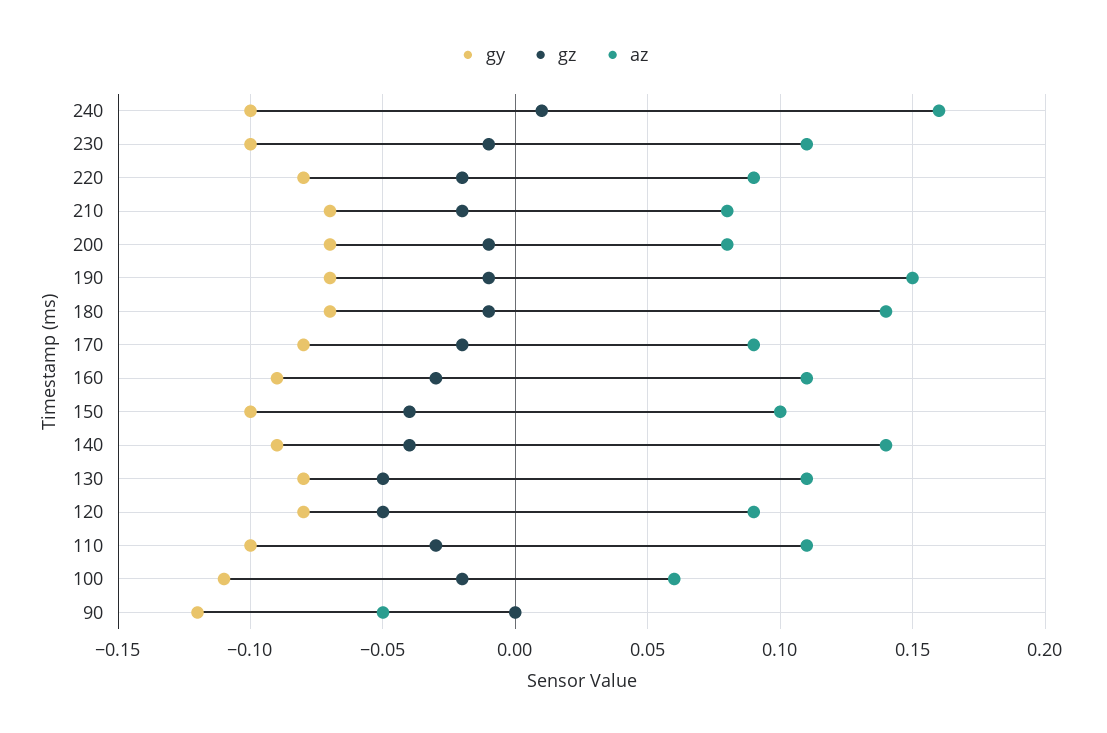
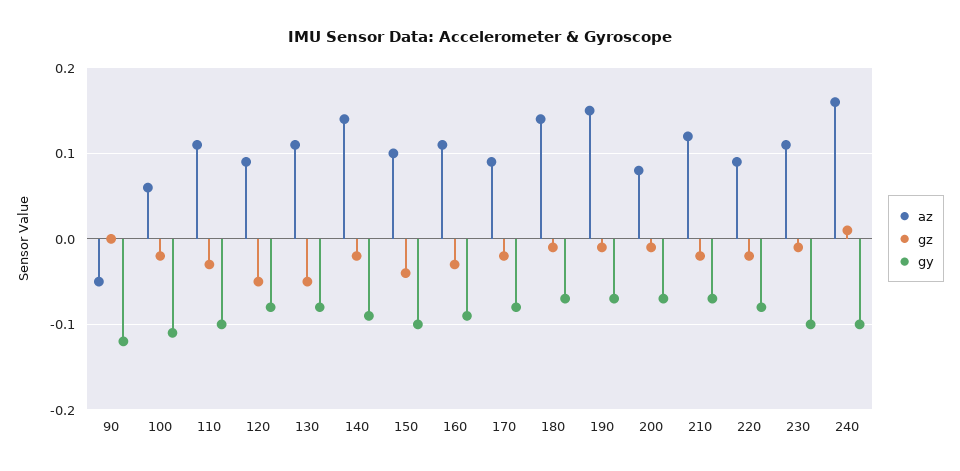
az, 210: 0.08 -> 0.12
gz, 140: -0.04 -> -0.02

